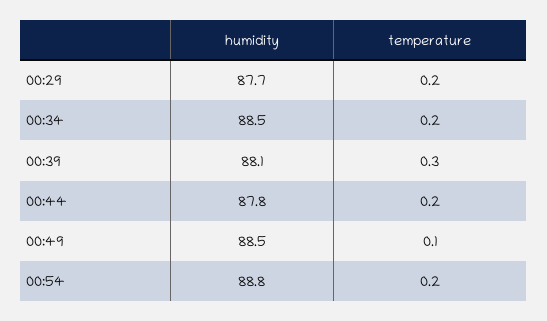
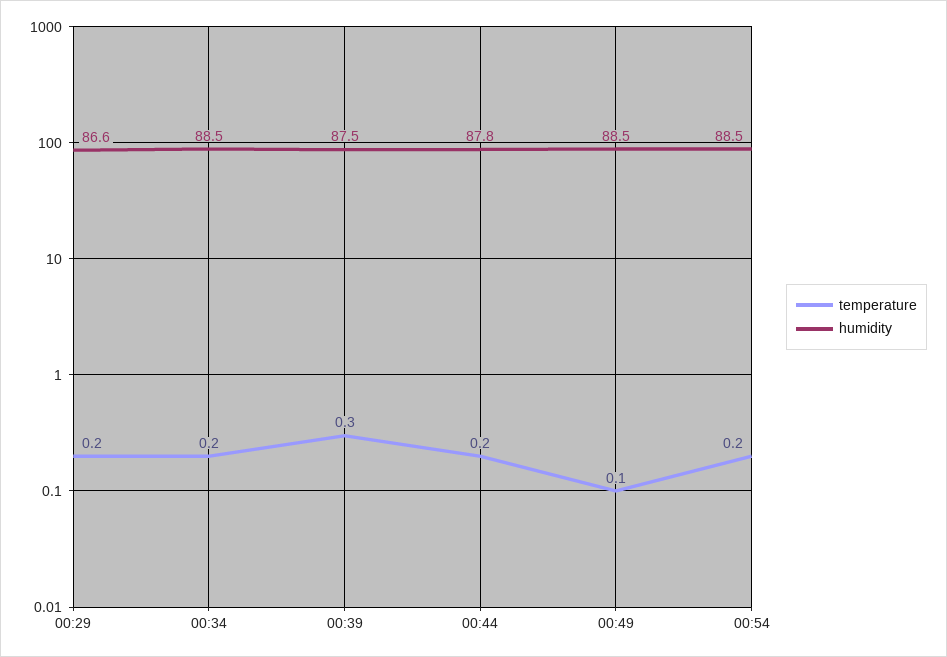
humidity, 00:29: 87.7 -> 86.6
humidity, 00:39: 88.1 -> 87.5
humidity, 00:54: 88.8 -> 88.5

